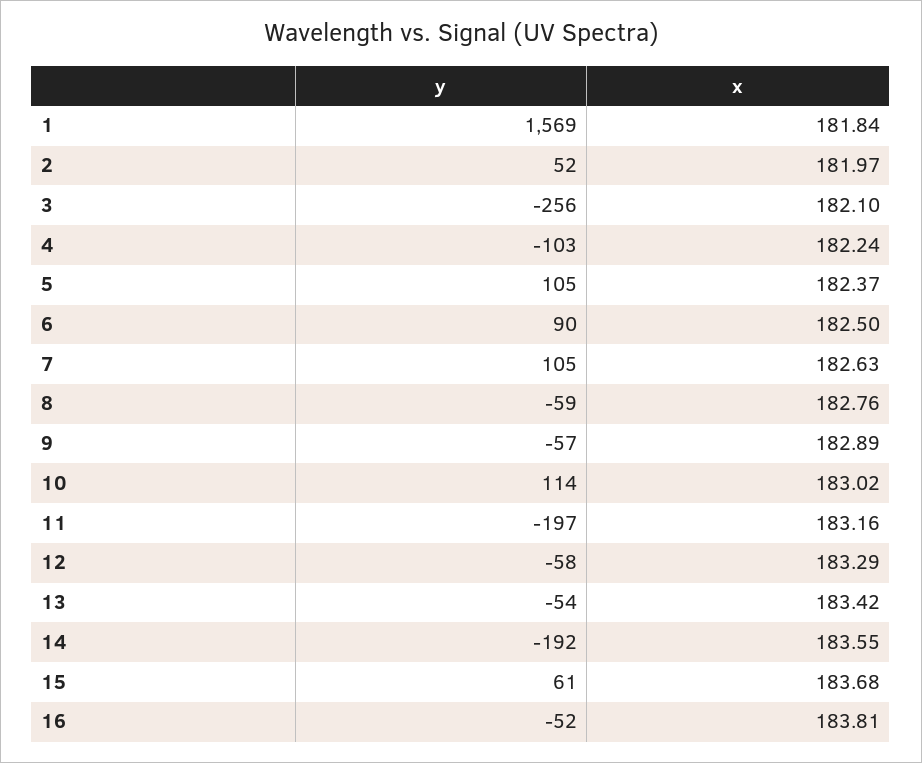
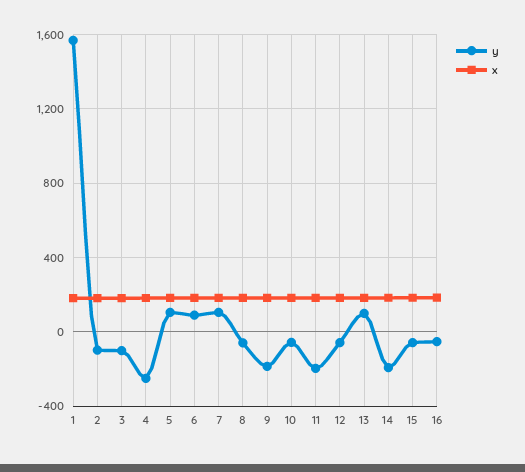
y, 2: 52 -> -100
y, 3: -256 -> -100
y, 4: -103 -> -250
y, 9: -57 -> -200
y, 10: 114 -> -50
y, 13: -54 -> 100
y, 15: 61 -> -50

